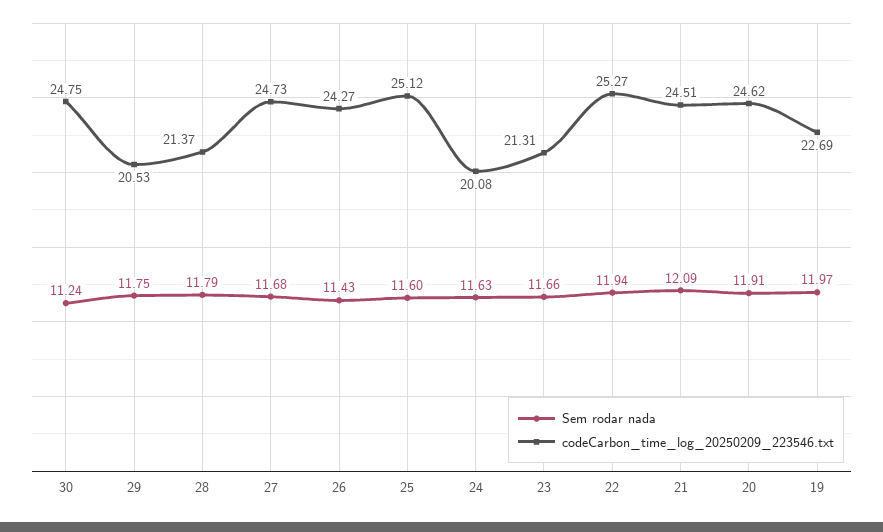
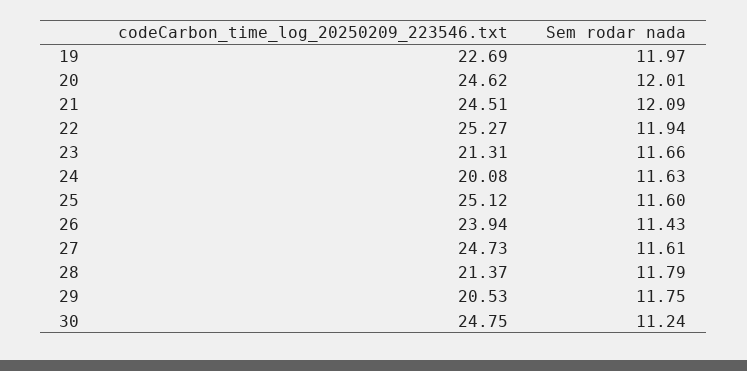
Sem rodar nada, 27: 11.68 -> 11.61
codeCarbon_time_log_20250209_223546.txt, 26: 24.27 -> 23.94
Sem rodar nada, 20: 11.91 -> 12.01

